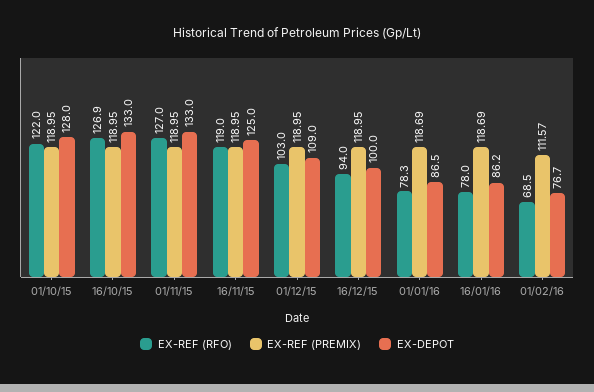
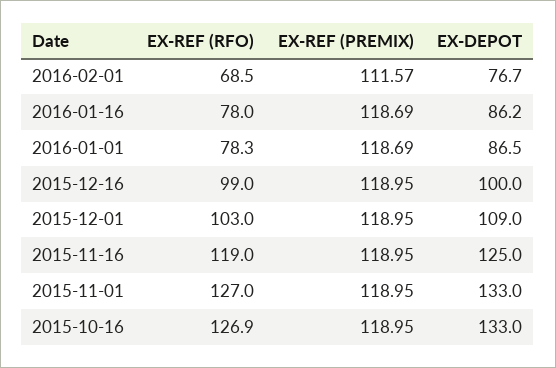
EX-REF (RFO), 01/10/15: 122 -> none
EX-REF (PREMIX), 01/10/15: 118.95 -> none
EX-DEPOT, 01/10/15: 128 -> none
EX-REF (RFO), 16/12/15: 94 -> 99

